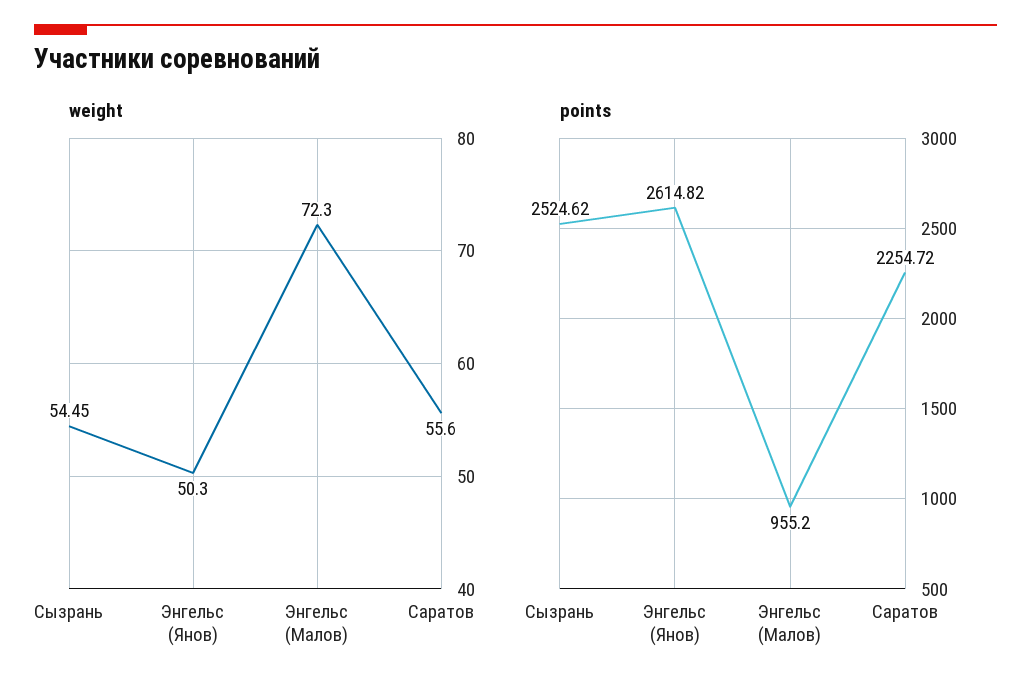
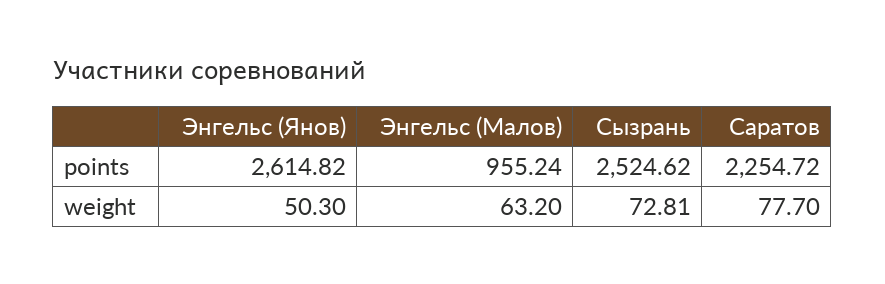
weight, Сызрань: 54.45 -> 72.81
weight, Энгельс (Малов): 72.3 -> 63.2
weight, Саратов: 55.6 -> 77.7
points, Энгельс (Малов): 955.2 -> 955.24

